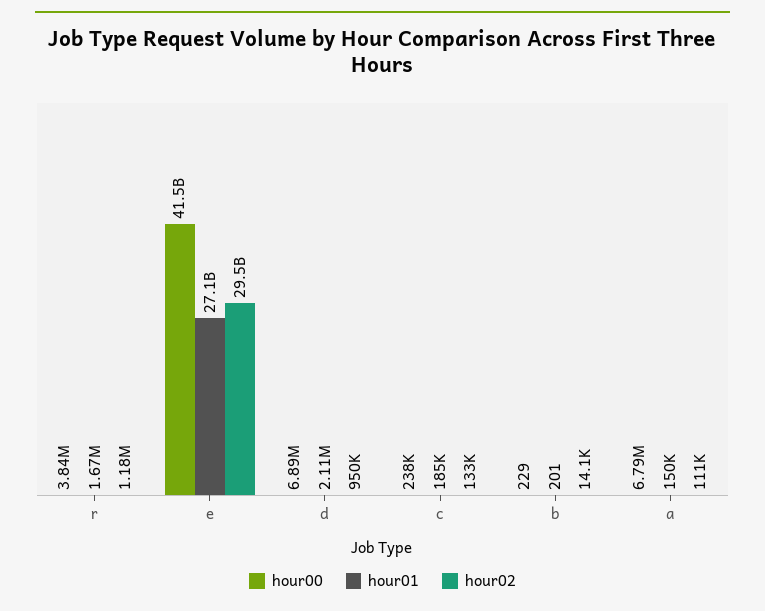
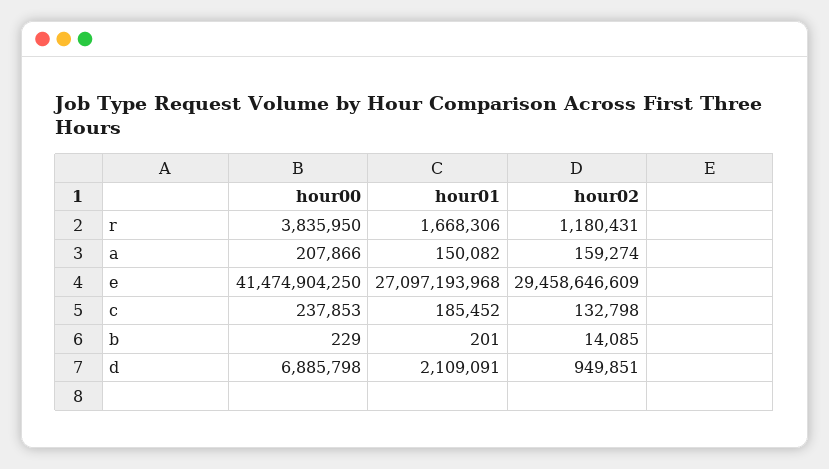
hour00, a: 6790000 -> 207866
hour02, a: 111000 -> 159274

